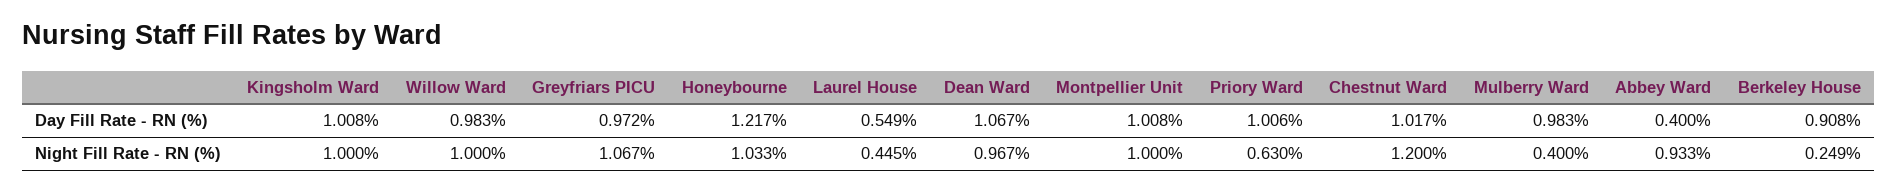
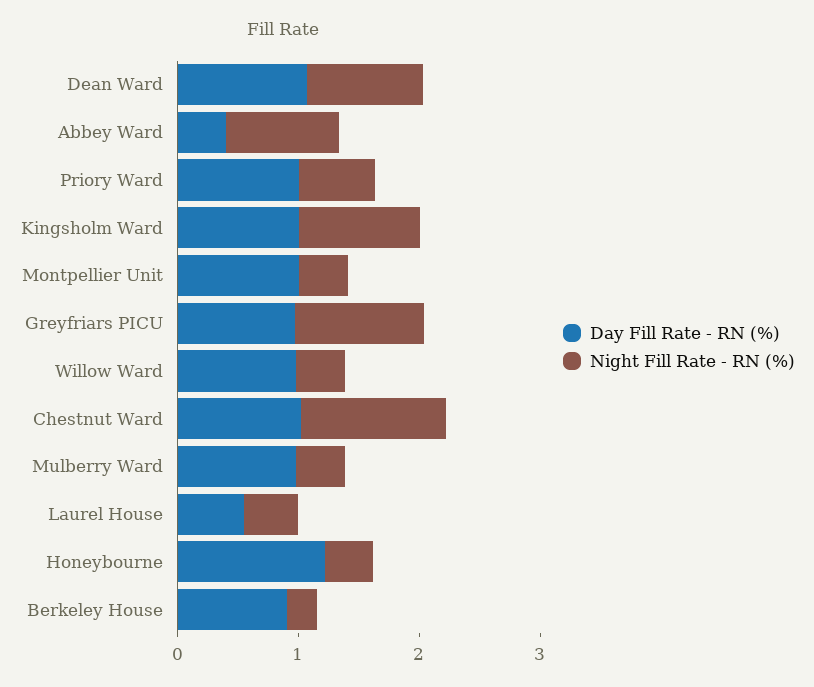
Night Fill Rate - RN (%), Willow Ward: 1 -> 0.4
Night Fill Rate - RN (%), Honeybourne: 1.033 -> 0.4
Night Fill Rate - RN (%), Montpellier Unit: 1 -> 0.4

